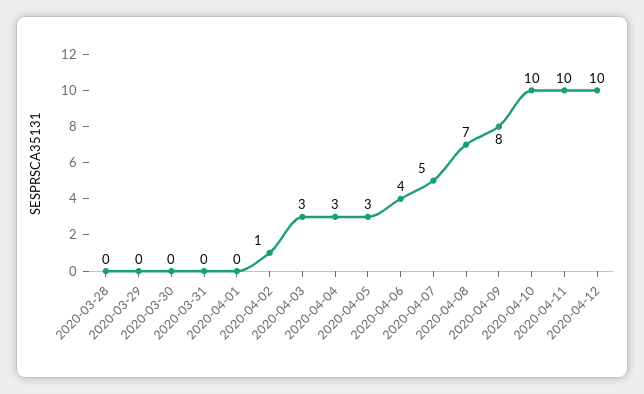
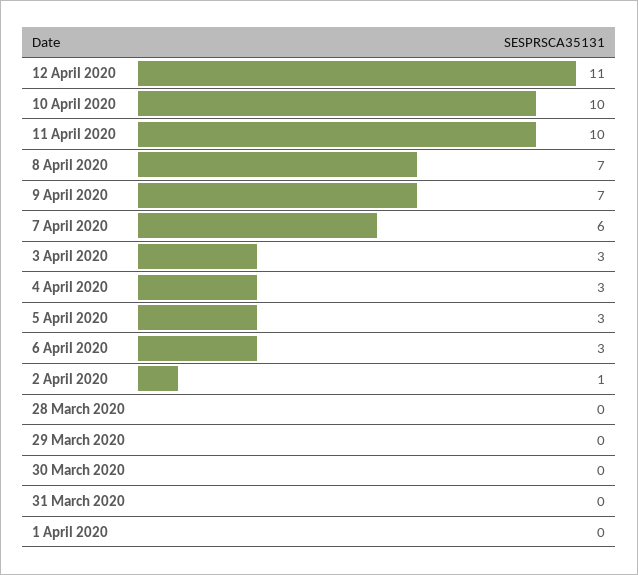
2020-04-06: 4 -> 3
2020-04-07: 5 -> 6
2020-04-09: 8 -> 7
2020-04-12: 10 -> 11

